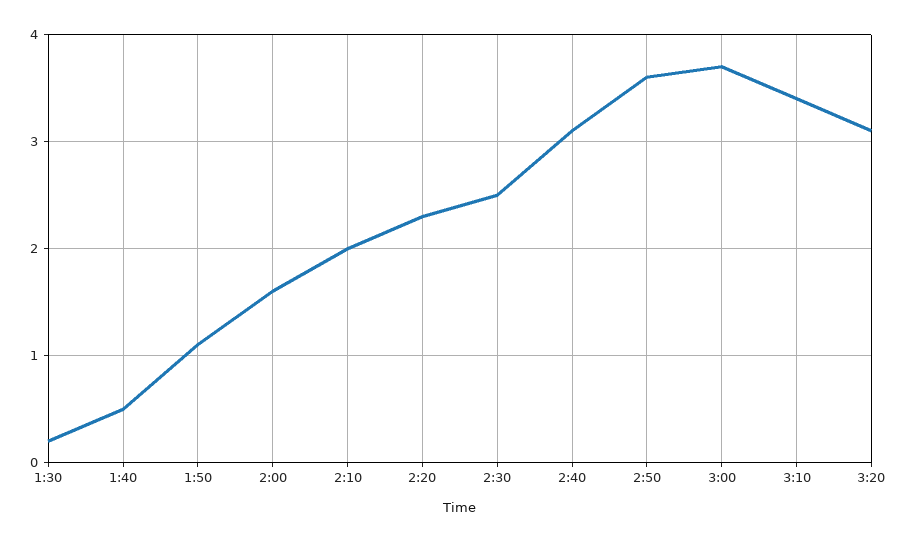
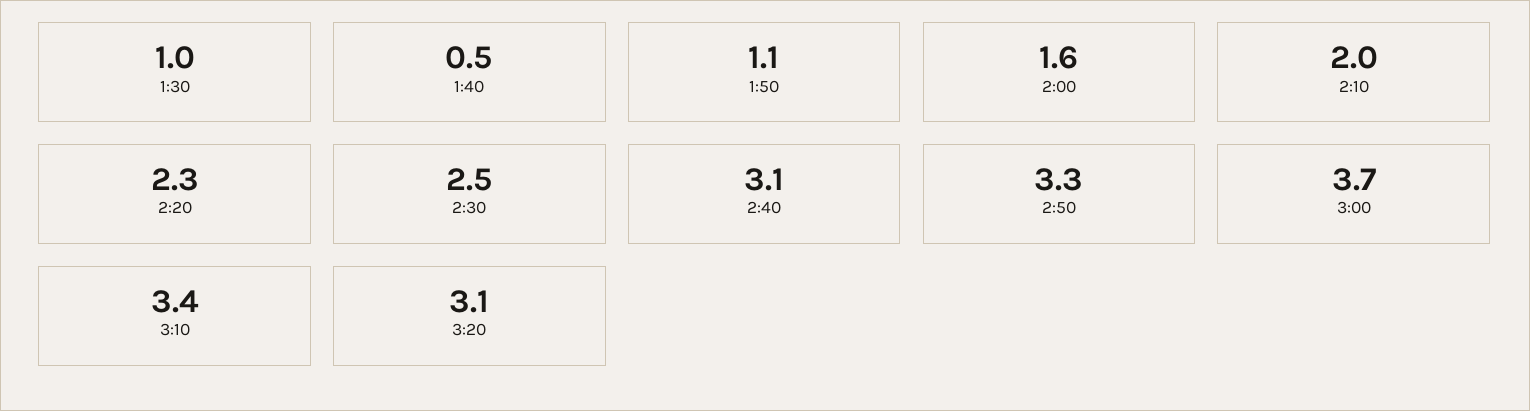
1:30: 0.2 -> 1
2:50: 3.6 -> 3.3

